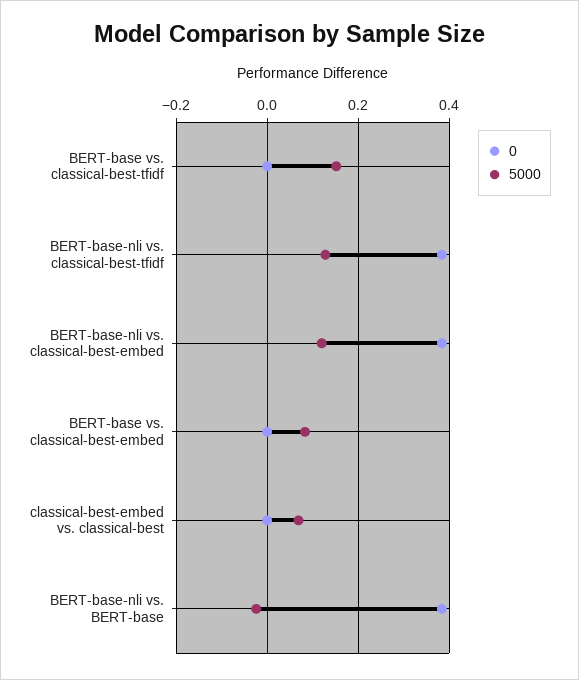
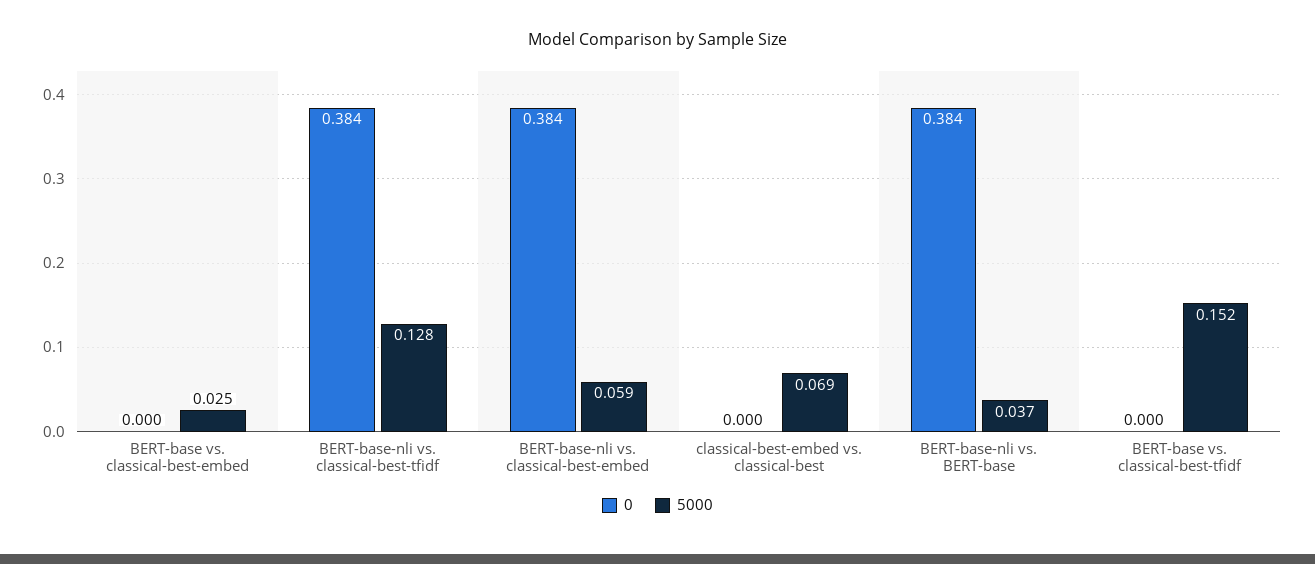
5000, BERT-base-nli vs. classical-best-embed: 0.12 -> 0.059
5000, BERT-base vs. classical-best-embed: 0.08 -> 0.025
5000, BERT-base-nli vs. BERT-base: -0.02 -> 0.037

